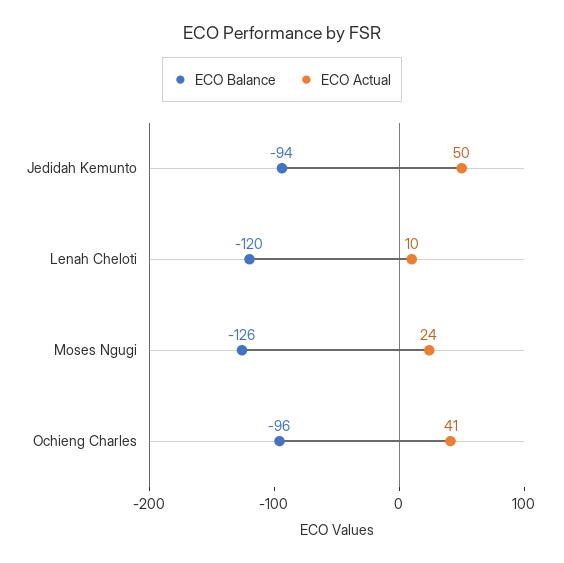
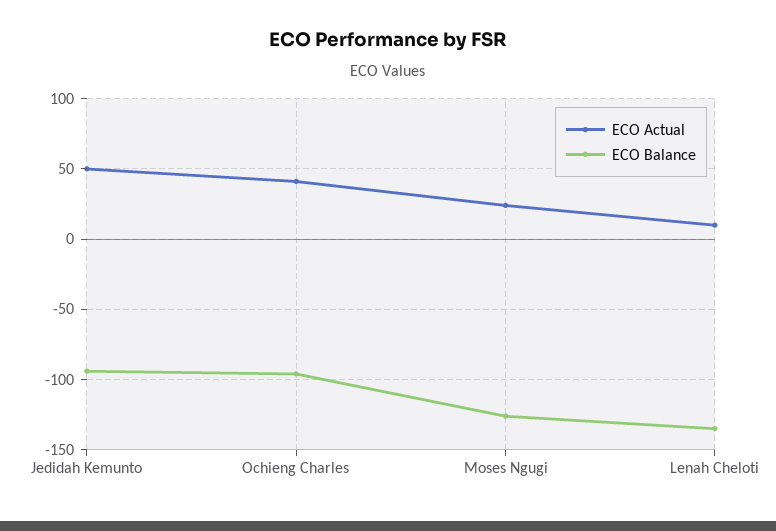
ECO Balance, Lenah Cheloti: -120 -> -135

